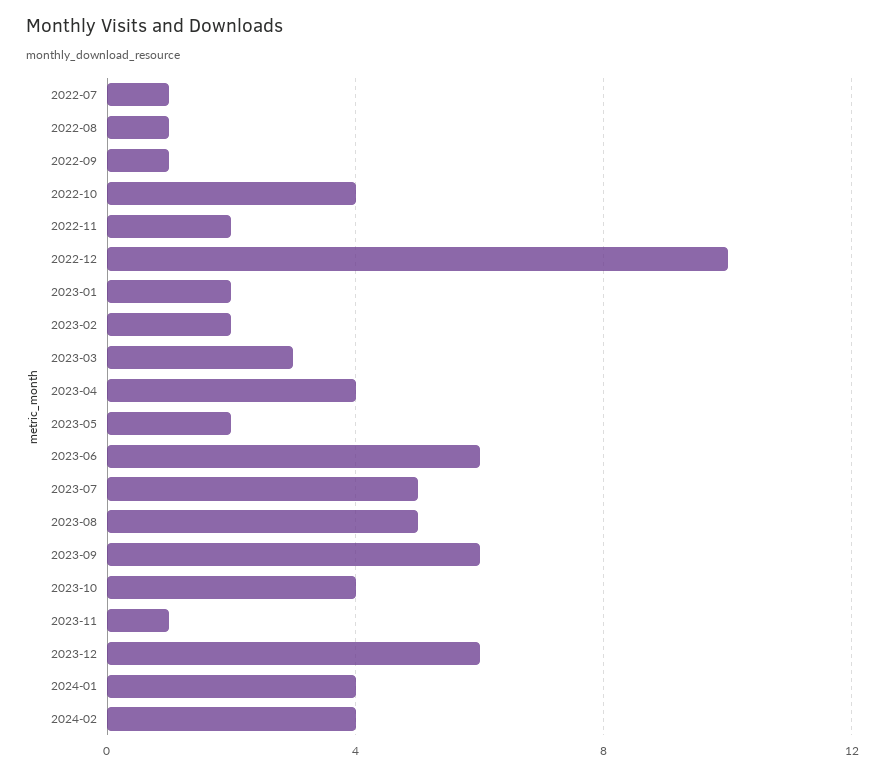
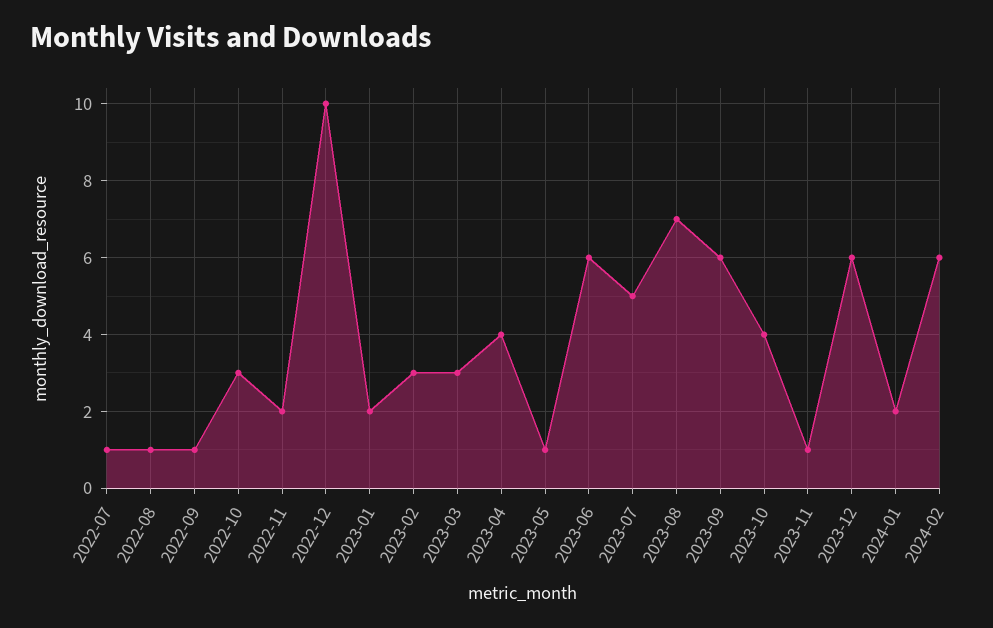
2022-10: 4 -> 3
2023-02: 2 -> 3
2023-05: 2 -> 1
2023-08: 5 -> 7
2024-01: 4 -> 2
2024-02: 4 -> 6

